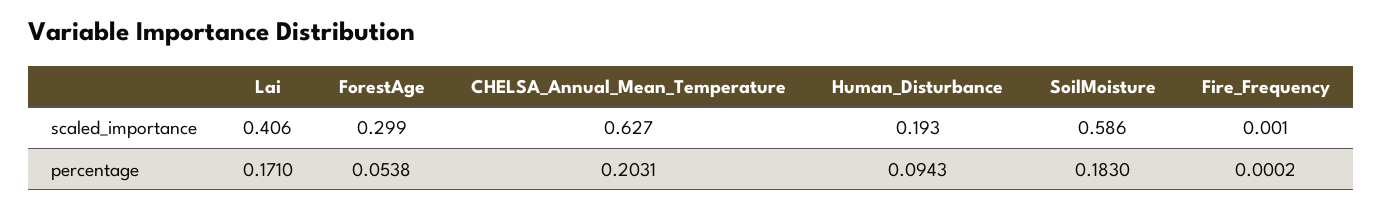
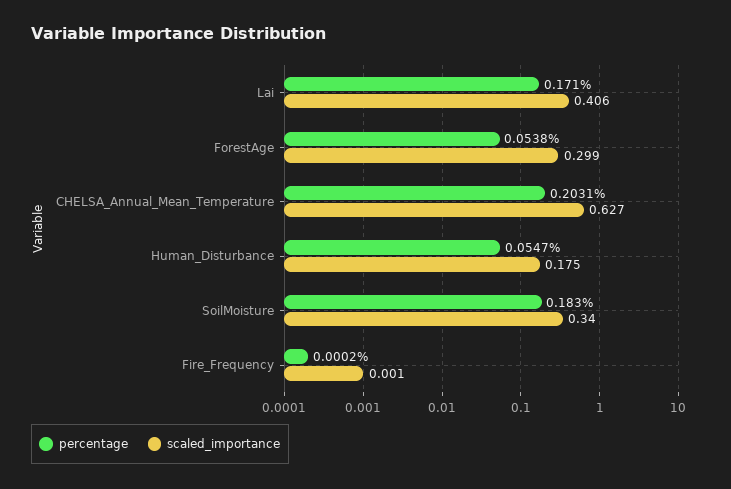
scaled_importance, Human_Disturbance: 0.193 -> 0.175
scaled_importance, SoilMoisture: 0.586 -> 0.34
percentage, Human_Disturbance: 0.0943 -> 0.0547

